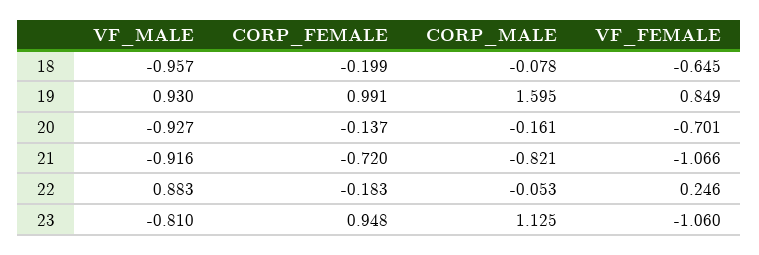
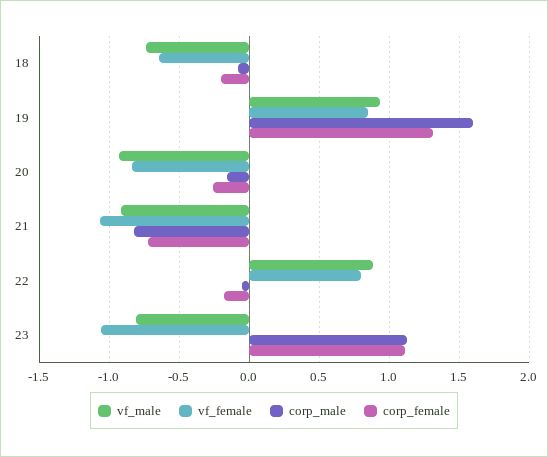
VF_MALE, 18: -0.957 -> -0.75
CORP_FEMALE, 19: 0.991 -> 1.3
CORP_FEMALE, 20: -0.137 -> -0.25
VF_FEMALE, 20: -0.701 -> -0.85
VF_FEMALE, 22: 0.246 -> 0.8
CORP_FEMALE, 23: 0.948 -> 1.1

